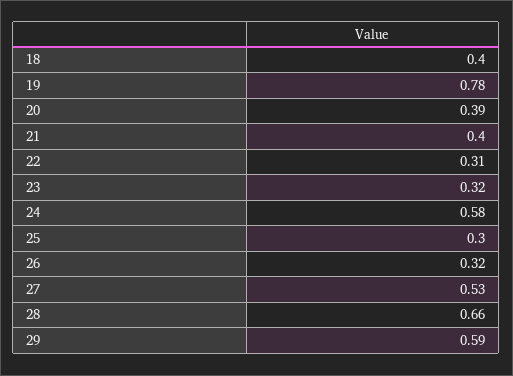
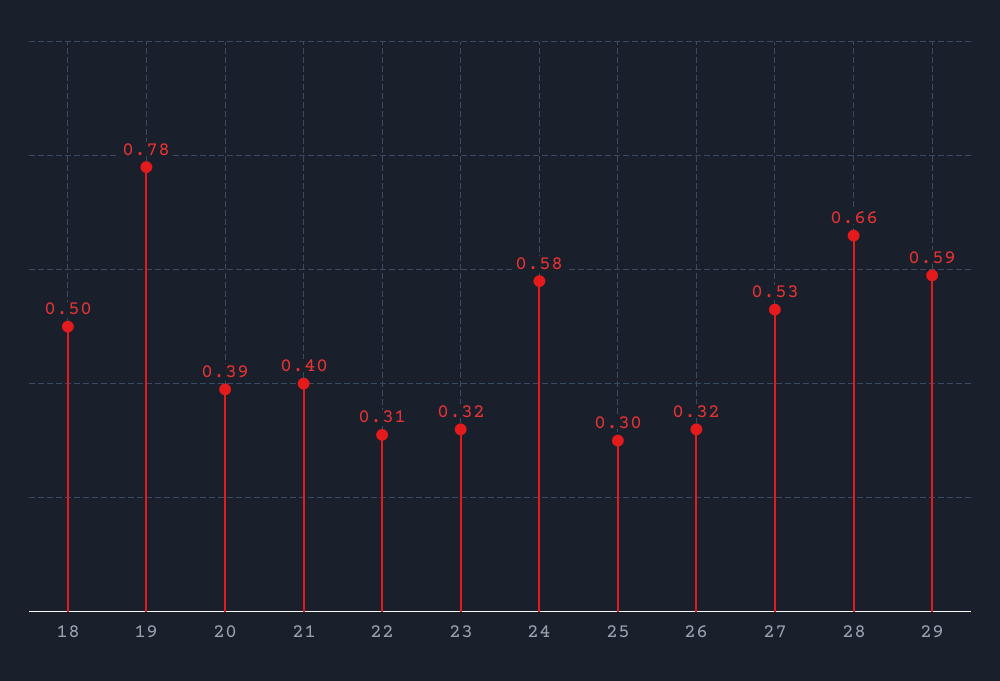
18: 0.4 -> 0.5

